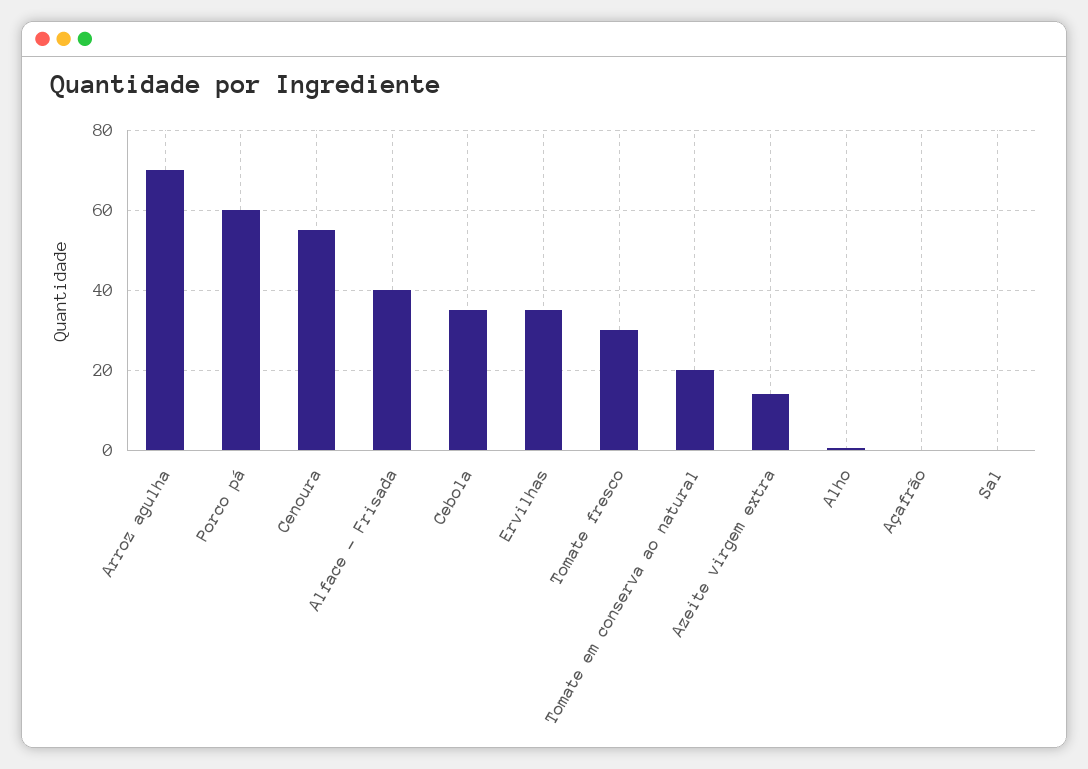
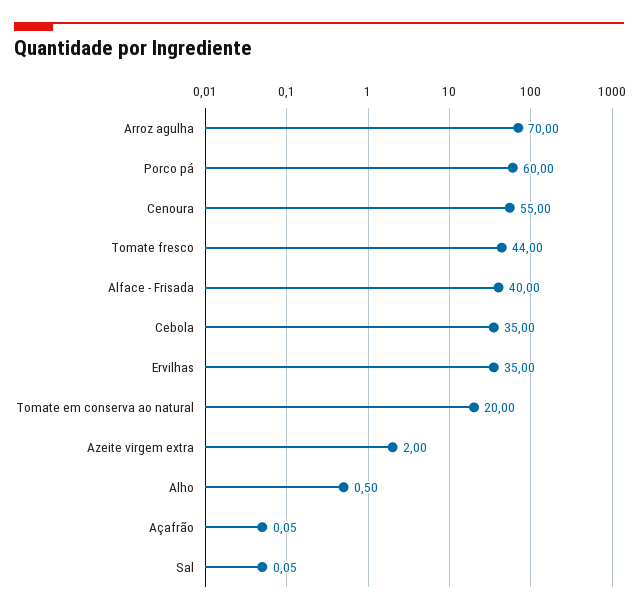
Tomate fresco: 30 -> 44
Azeite virgem extra: 14 -> 2

